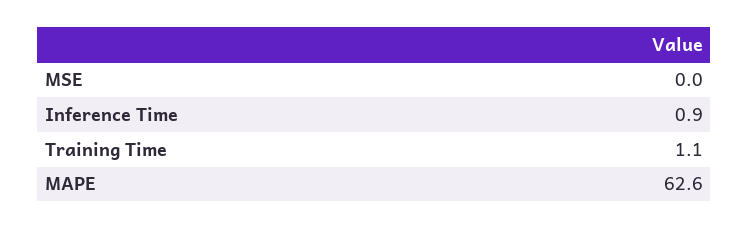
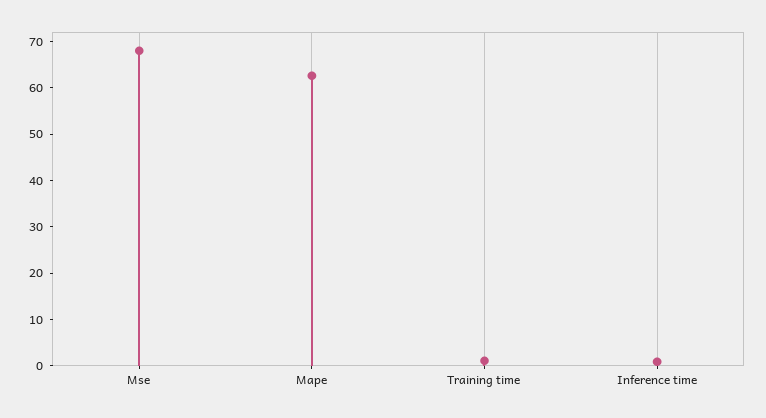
MSE: 0 -> 68

